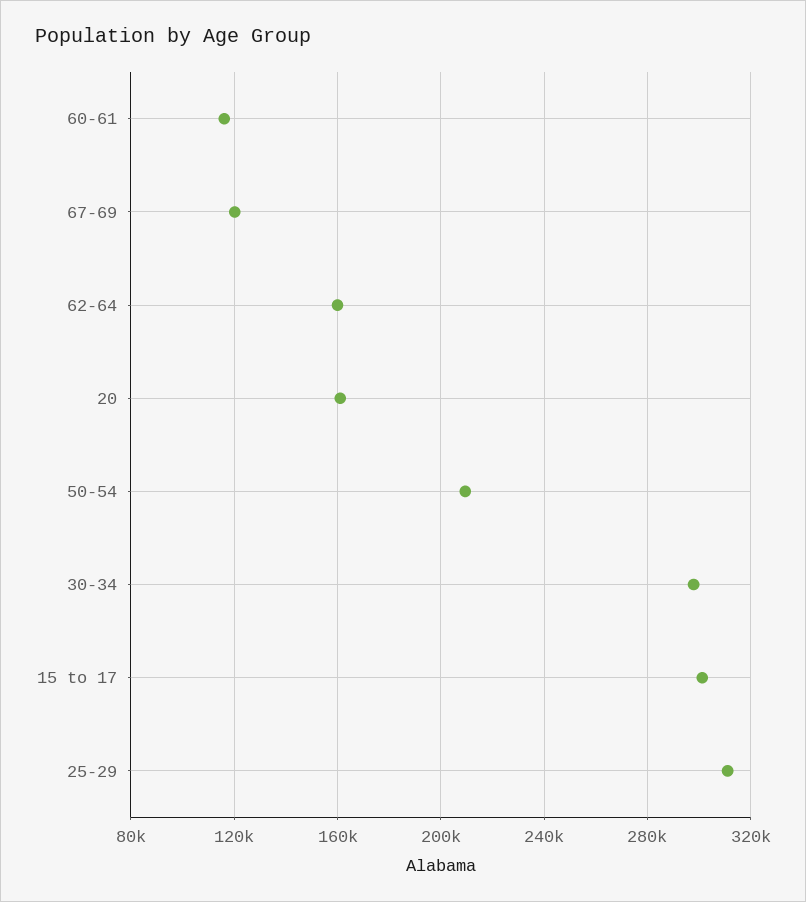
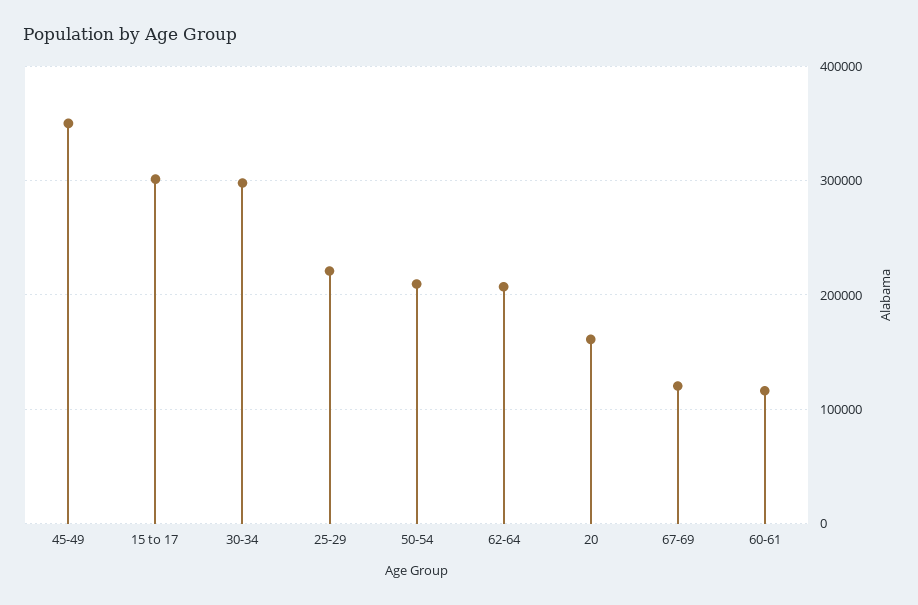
62-64: 160000 -> 210000
25-29: 310000 -> 220000
45-49: none -> 350000

